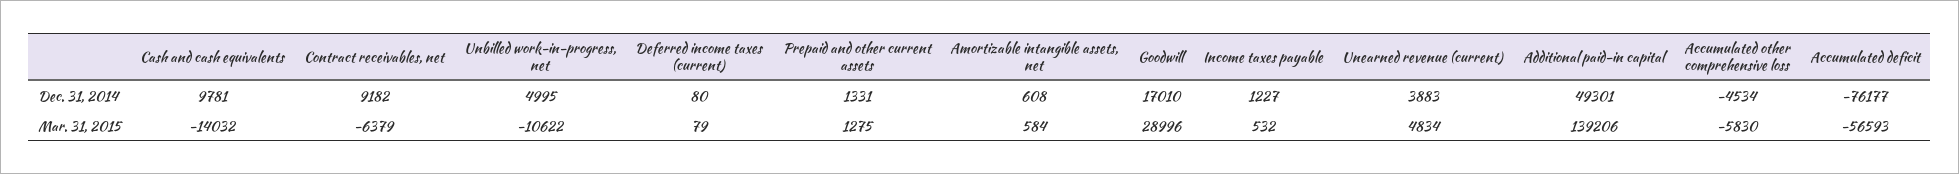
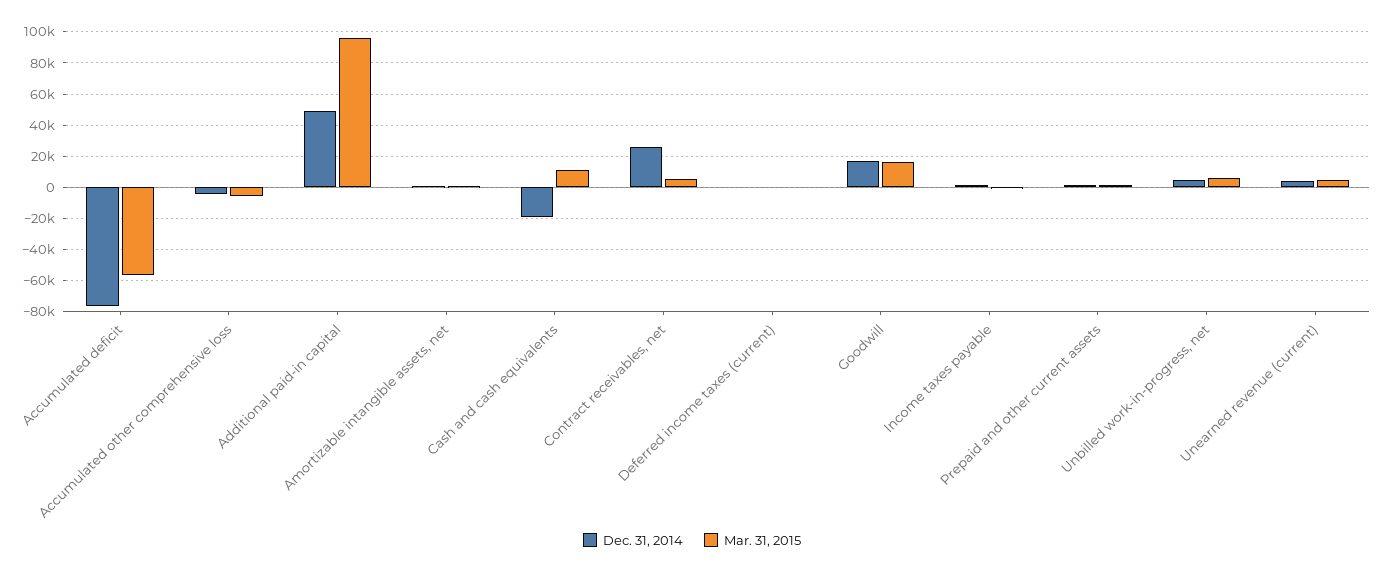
Dec. 31, 2014, Cash and cash equivalents: 9781 -> -20000
Dec. 31, 2014, Contract receivables, net: 9182 -> 25000
Mar. 31, 2015, Cash and cash equivalents: -14032 -> 10000
Mar. 31, 2015, Contract receivables, net: -6379 -> 5000
Mar. 31, 2015, Unbilled work-in-progress, net: -10622 -> 5000
Mar. 31, 2015, Goodwill: 28996 -> 15000
Mar. 31, 2015, Additional paid-in capital: 139206 -> 95000

